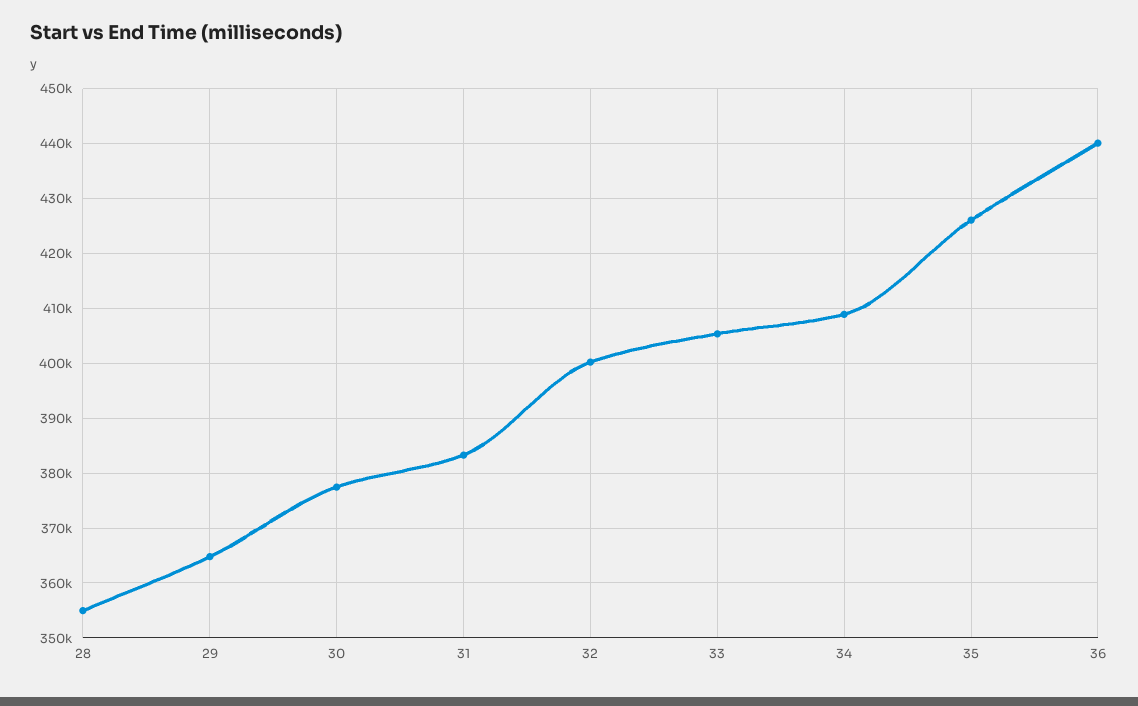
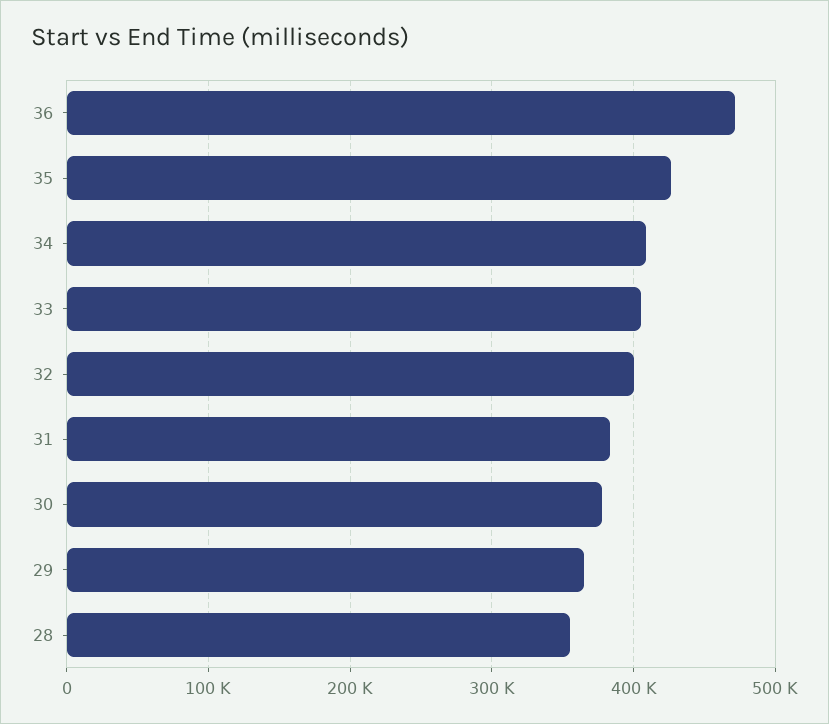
36: 440000 -> 470000

